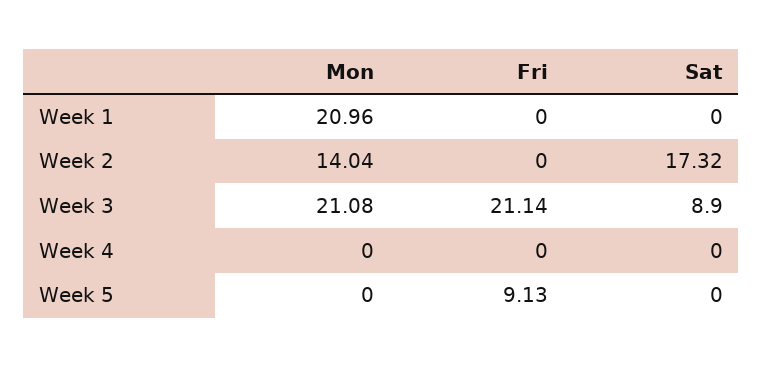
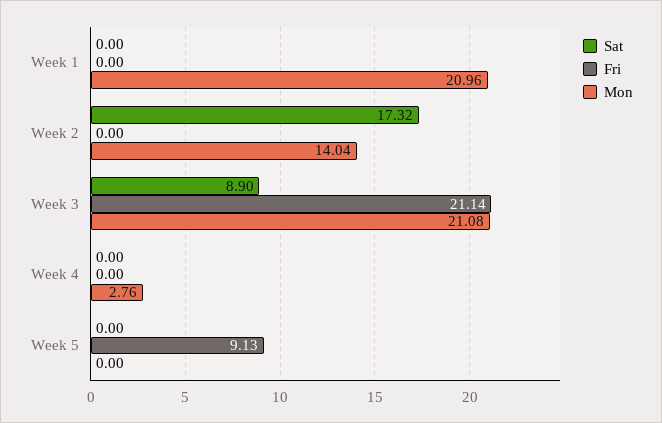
Mon, Week 4: 0 -> 2.76

